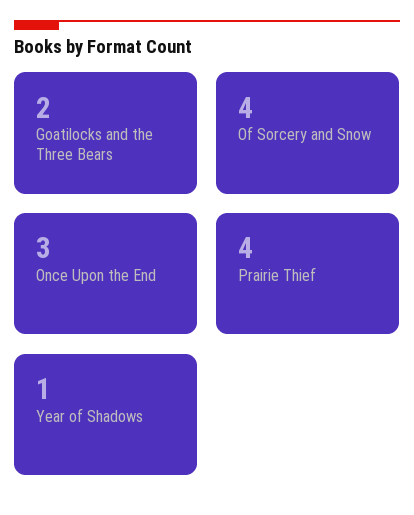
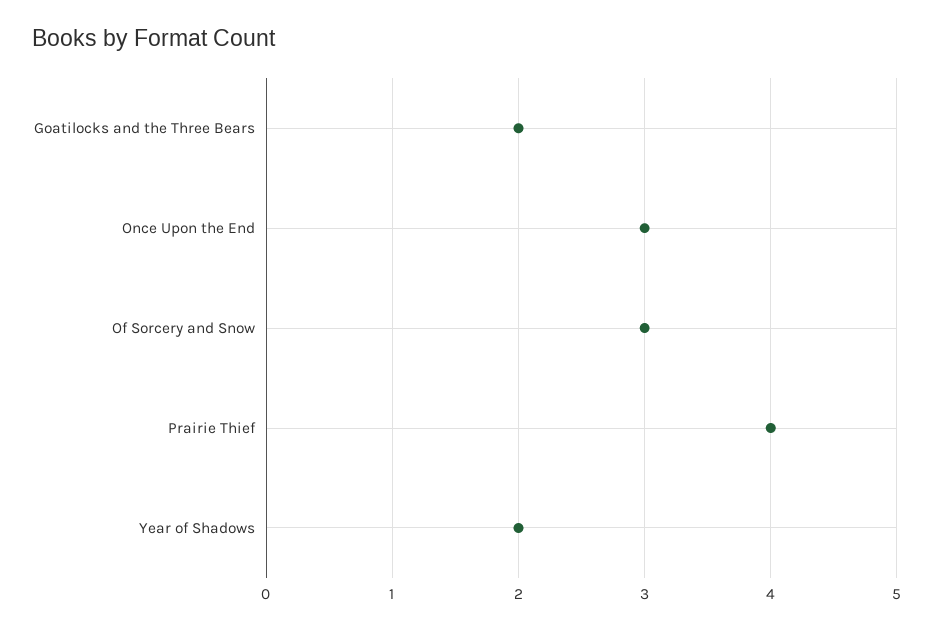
Of Sorcery and Snow: 4 -> 3
Year of Shadows: 1 -> 2

